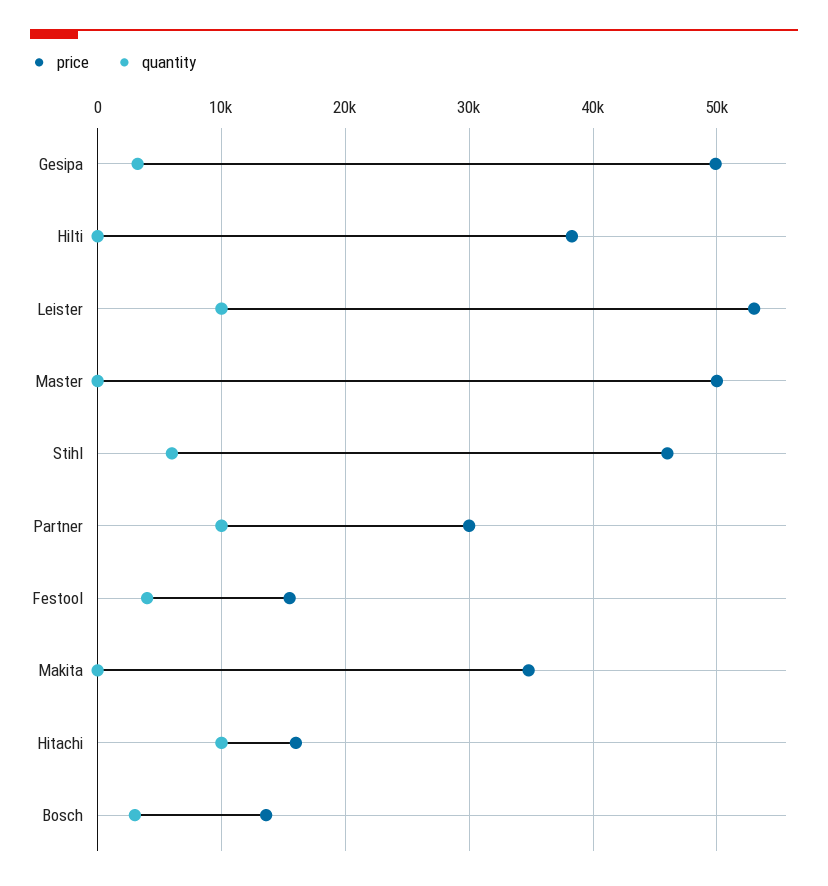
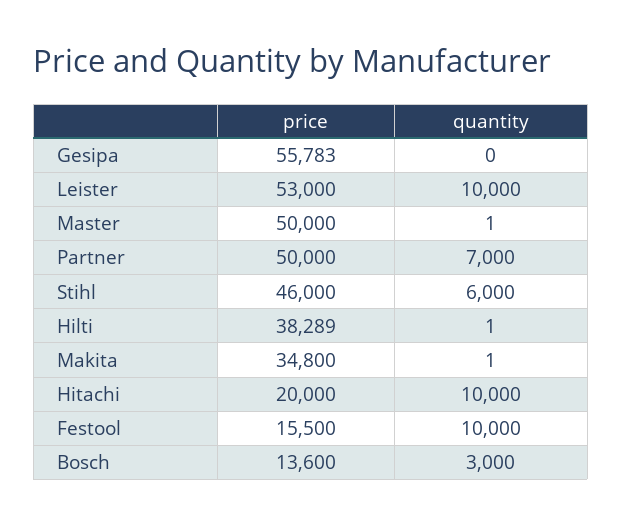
price, Gesipa: 50000 -> 55783
quantity, Gesipa: 3000 -> 0
price, Partner: 30000 -> 50000
quantity, Partner: 10000 -> 7000
quantity, Festool: 4000 -> 10000
price, Hitachi: 16000 -> 20000

